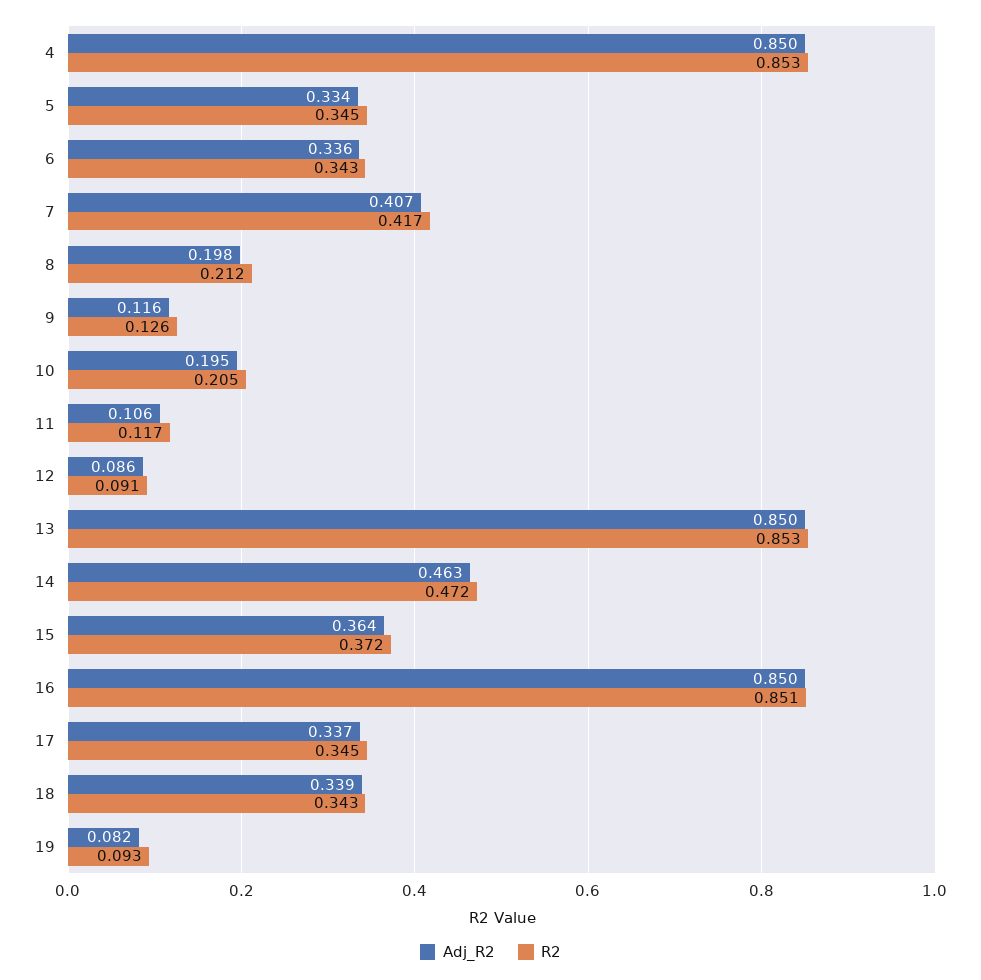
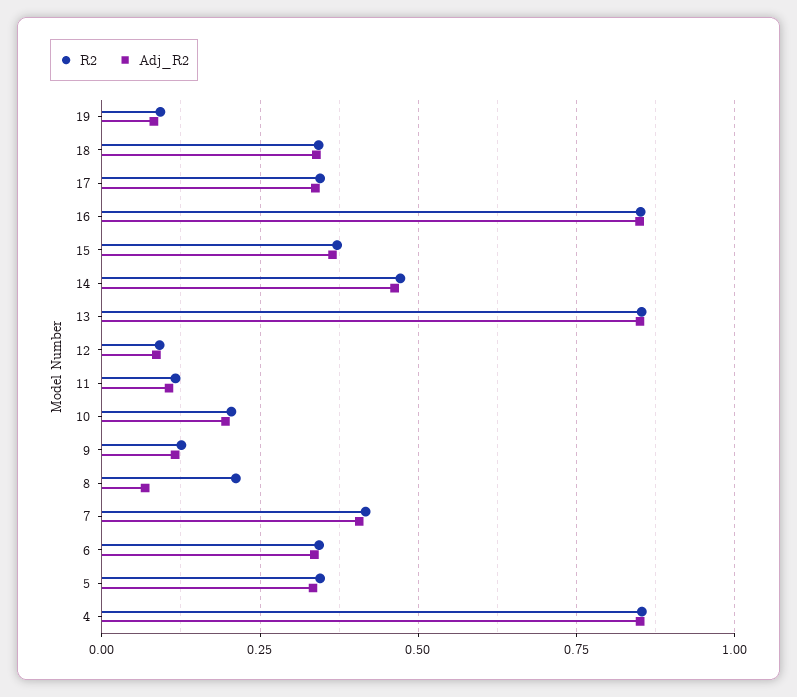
Adj_R2, 8: 0.198 -> 0.075

